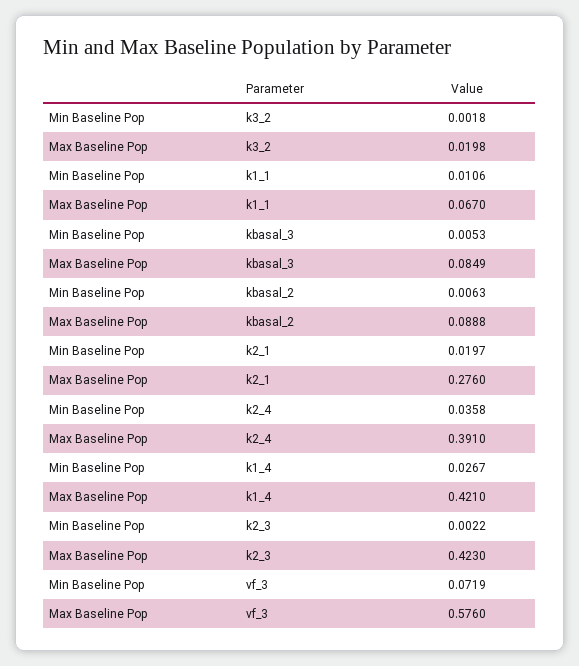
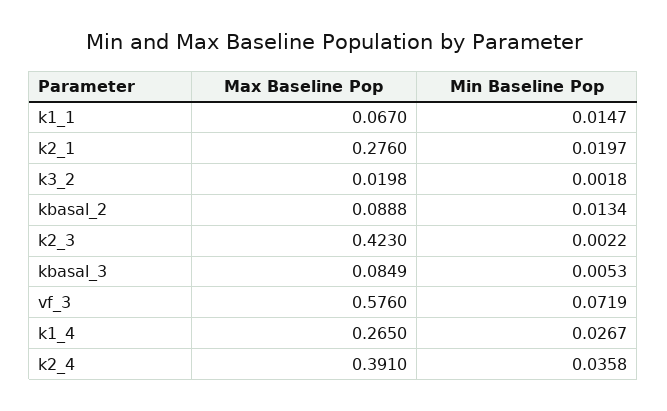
Min Baseline Pop, k1_1: 0.0106 -> 0.0147
Min Baseline Pop, kbasal_2: 0.0063 -> 0.0134
Max Baseline Pop, k1_4: 0.421 -> 0.265

